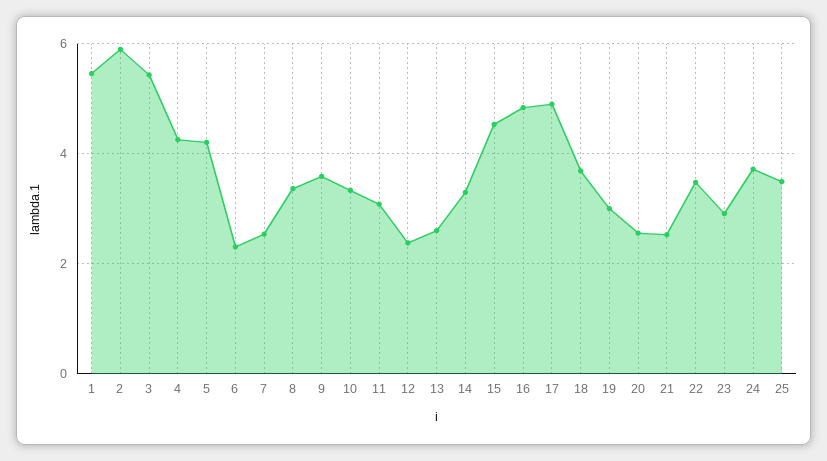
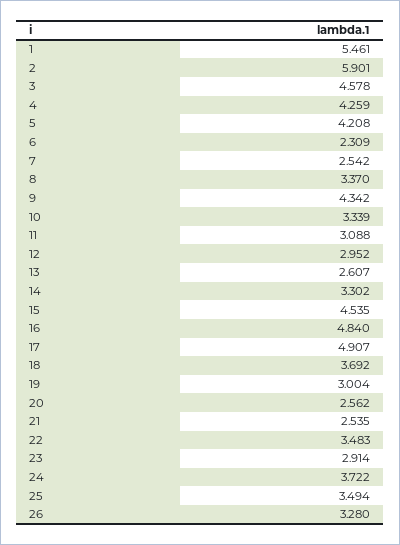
3: 5.4 -> 4.578
9: 3.6 -> 4.342
12: 2.4 -> 2.952
26: none -> 3.28

